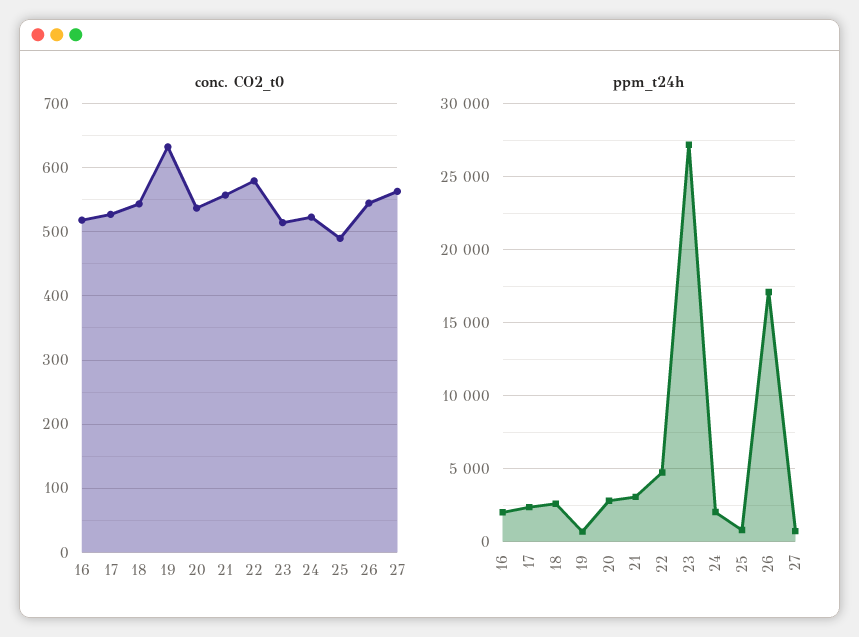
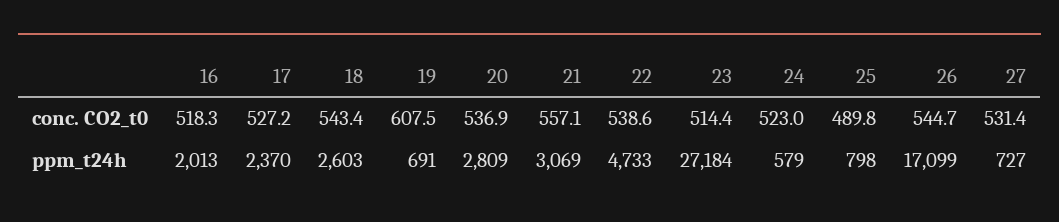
conc. CO2_t0, 19: 630 -> 607.5
conc. CO2_t0, 22: 580 -> 538.6
conc. CO2_t0, 27: 560 -> 531.4
ppm_t24h, 24: 2000 -> 579

